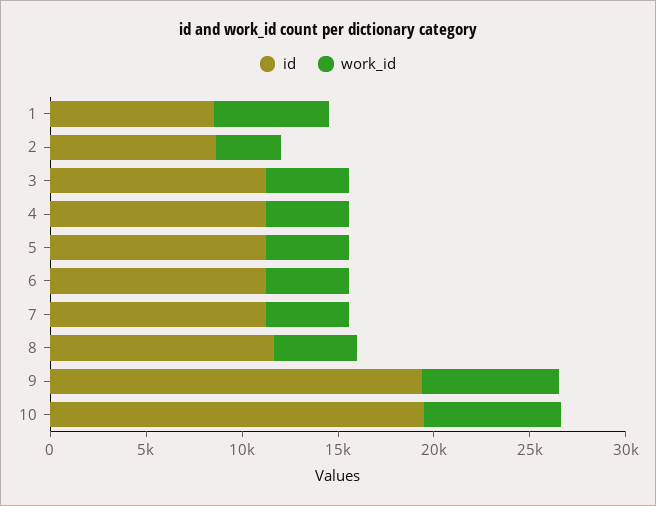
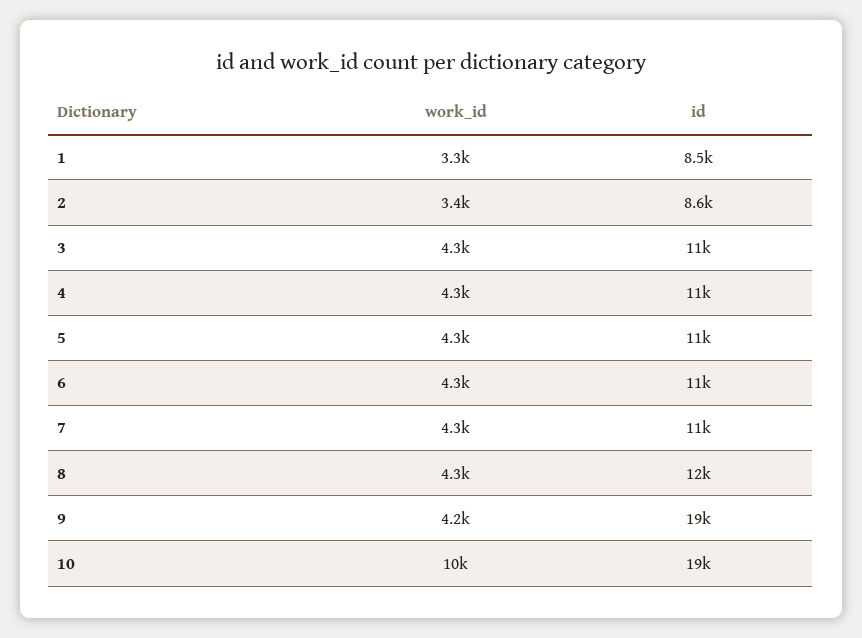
work_id, 1: 6000 -> 3300
work_id, 9: 7000 -> 4200
work_id, 10: 7000 -> 10000

